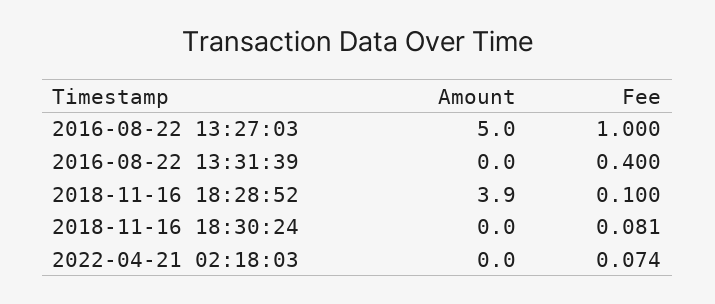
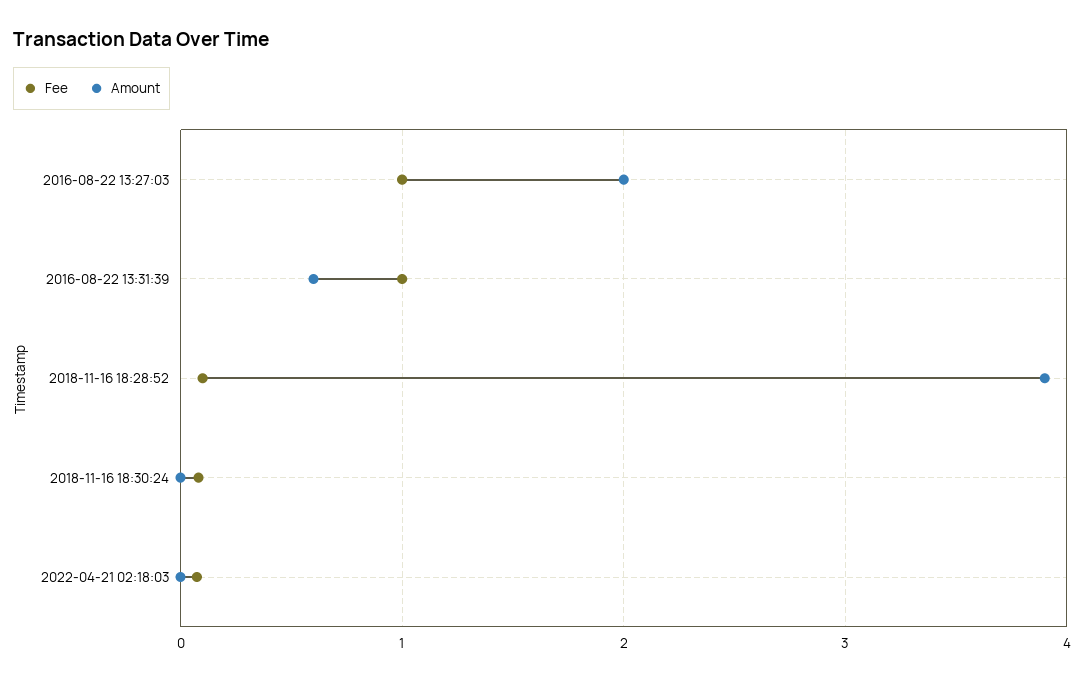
Amount, 2016-08-22 13:27:03: 5 -> 2
Amount, 2016-08-22 13:31:39: 0 -> 0.6
Fee, 2016-08-22 13:31:39: 0.4 -> 1

